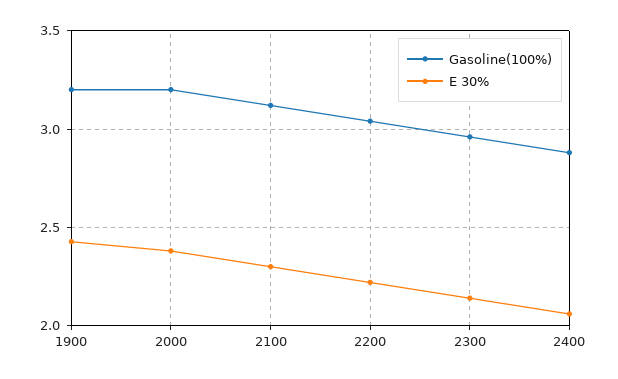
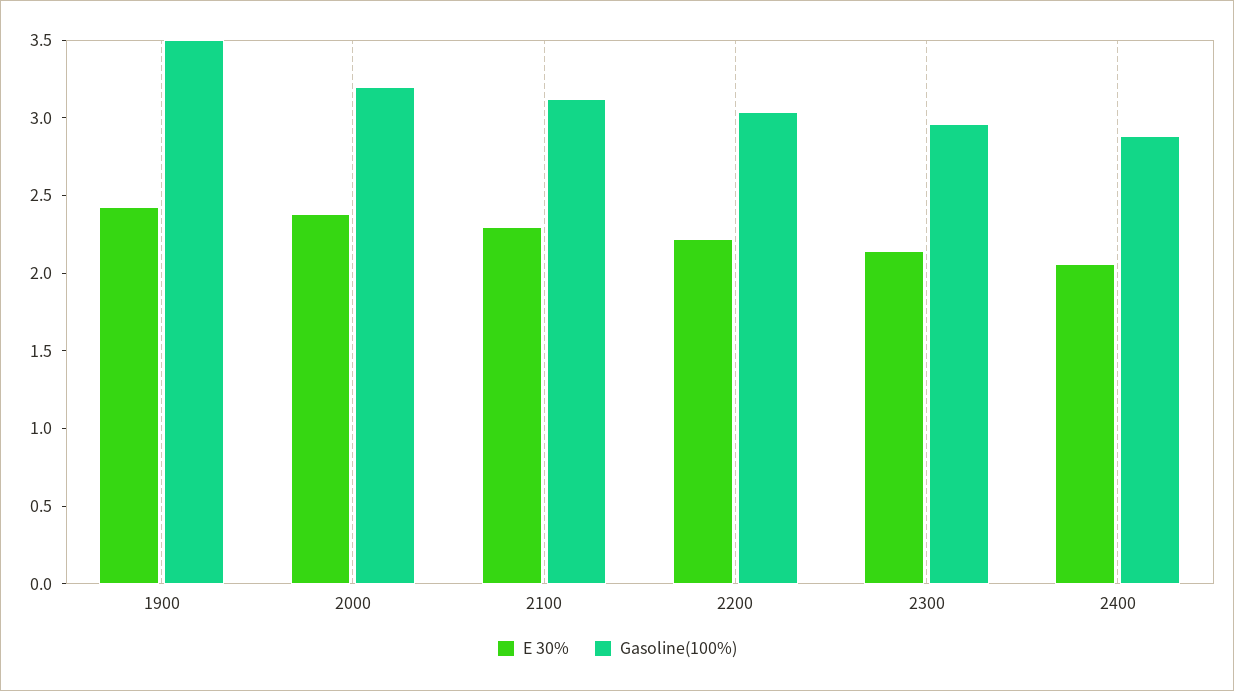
Gasoline(100%), 1900: 3.2 -> 3.5

